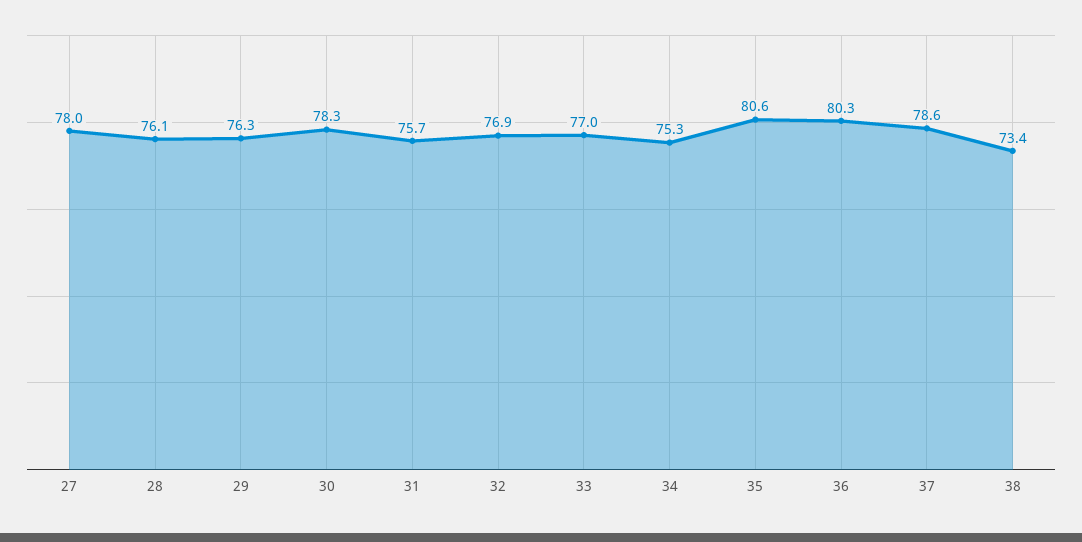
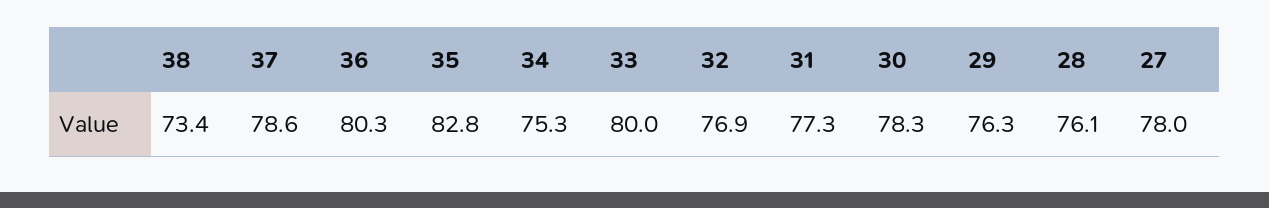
31: 75.7 -> 77.3
33: 77 -> 80
35: 80.6 -> 82.8

